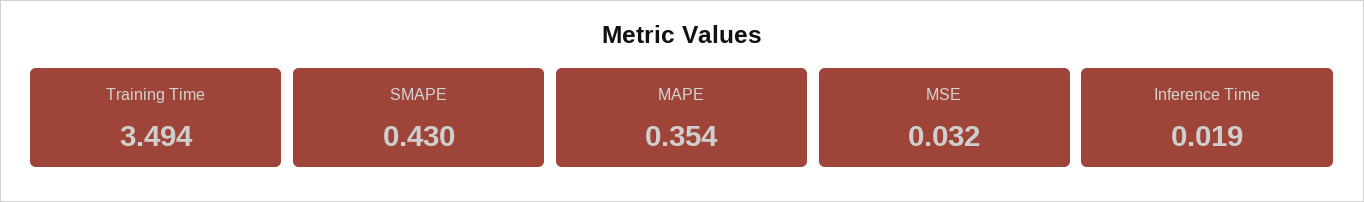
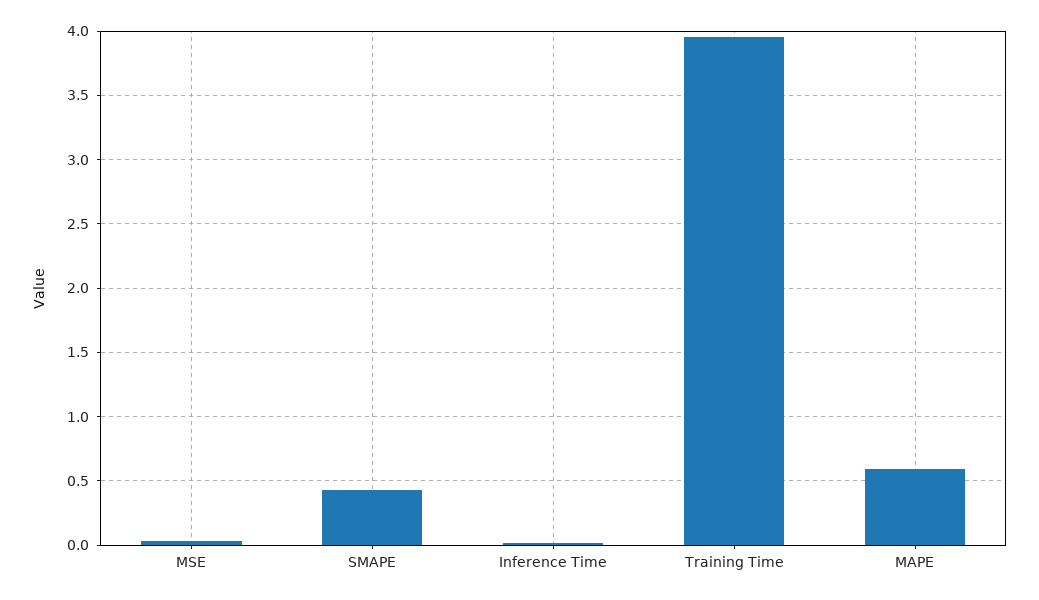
Training Time: 3.494 -> 3.95
MAPE: 0.354 -> 0.6

